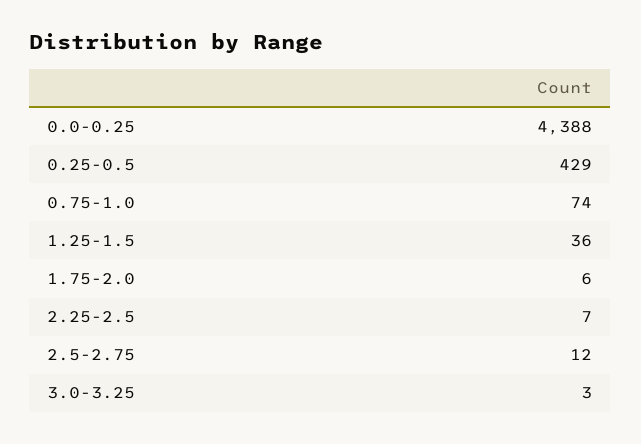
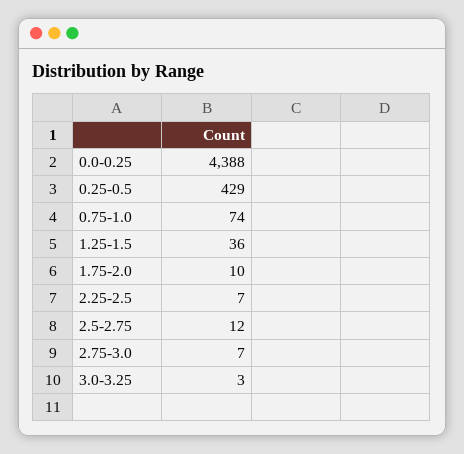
1.75-2.0: 6 -> 10
2.75-3.0: none -> 7

